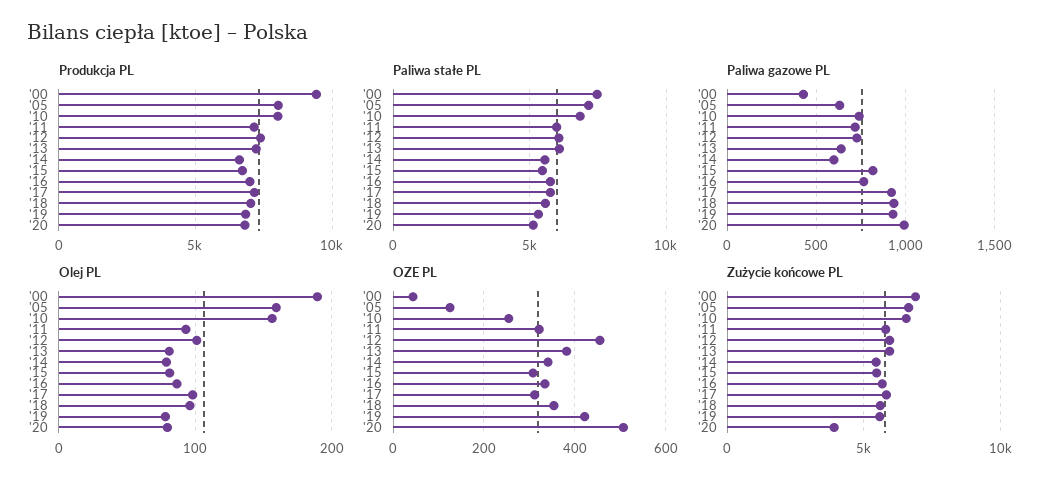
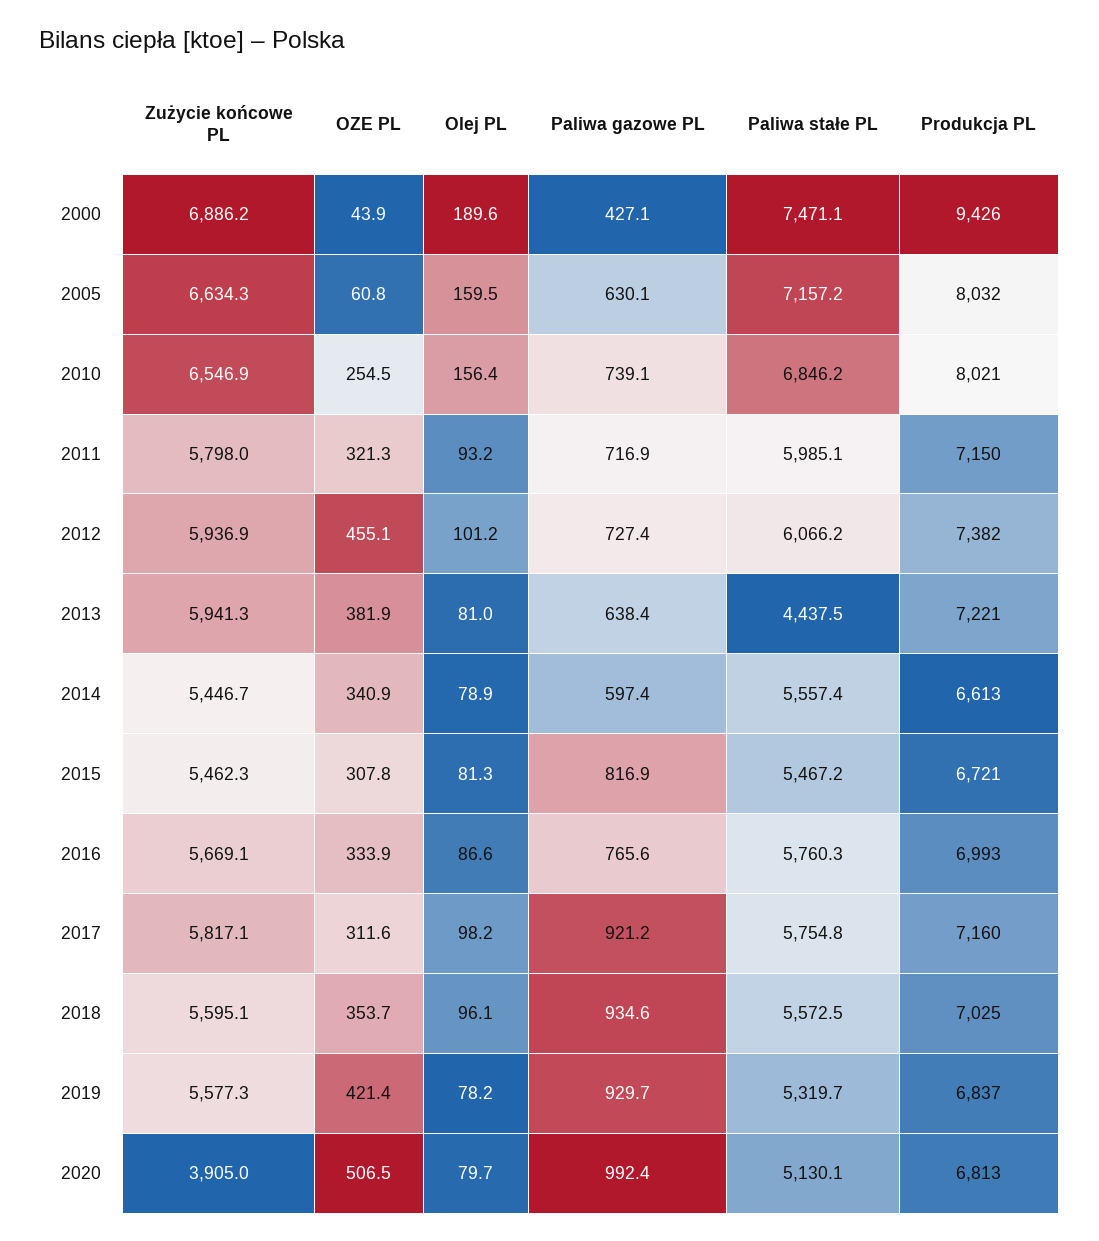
Paliwa stałe PL, '13: 6000 -> 4437.5
OZE PL, '05: 120 -> 60.8

